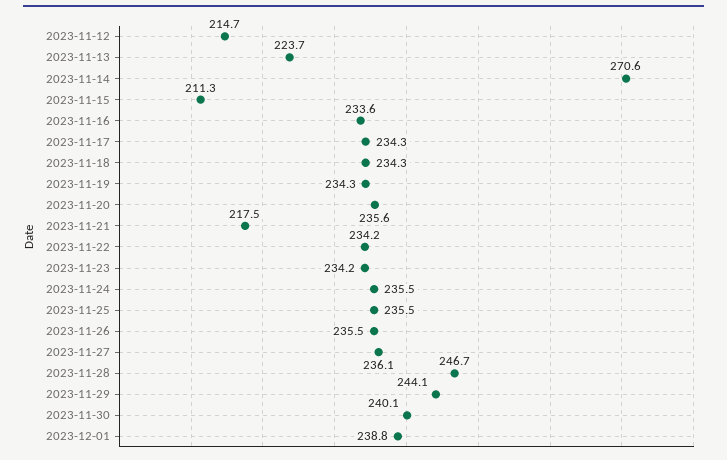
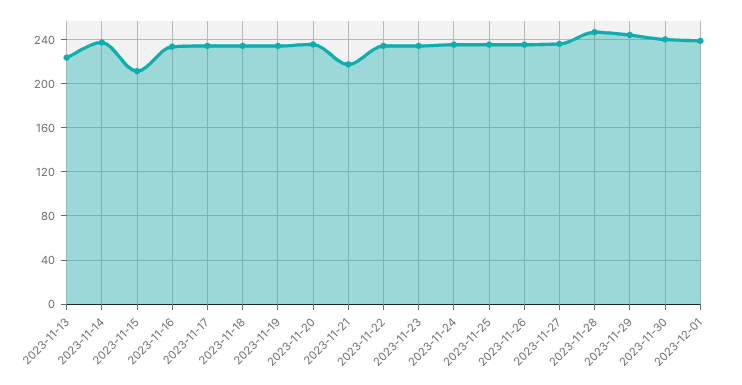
2023-11-12: 214.7 -> none
2023-11-14: 270.6 -> 240

